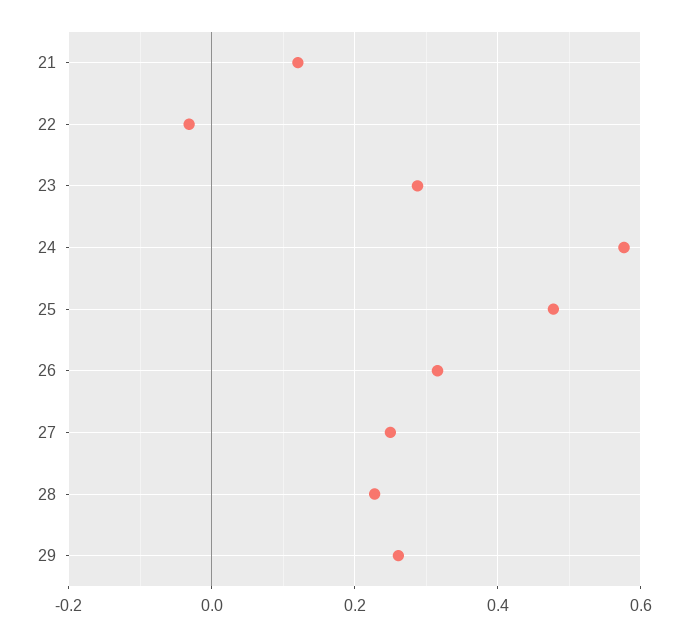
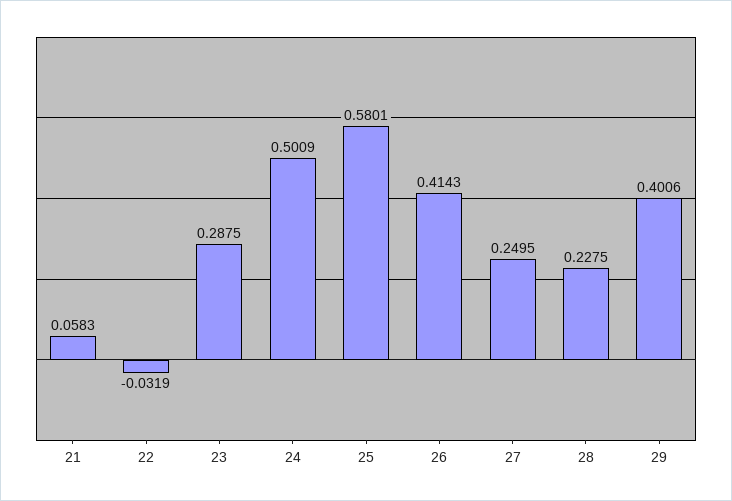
21: 0.12 -> 0.0583
24: 0.58 -> 0.5009
25: 0.48 -> 0.5801
26: 0.32 -> 0.4143
29: 0.26 -> 0.4006

